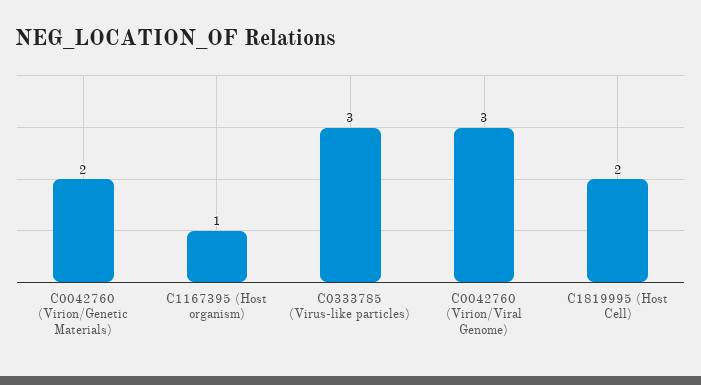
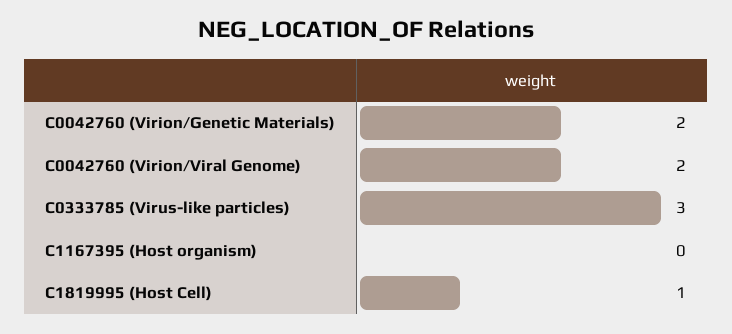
C1167395 (Host organism): 1 -> 0
C0042760 (Virion/Viral Genome): 3 -> 2
C1819995 (Host Cell): 2 -> 1

